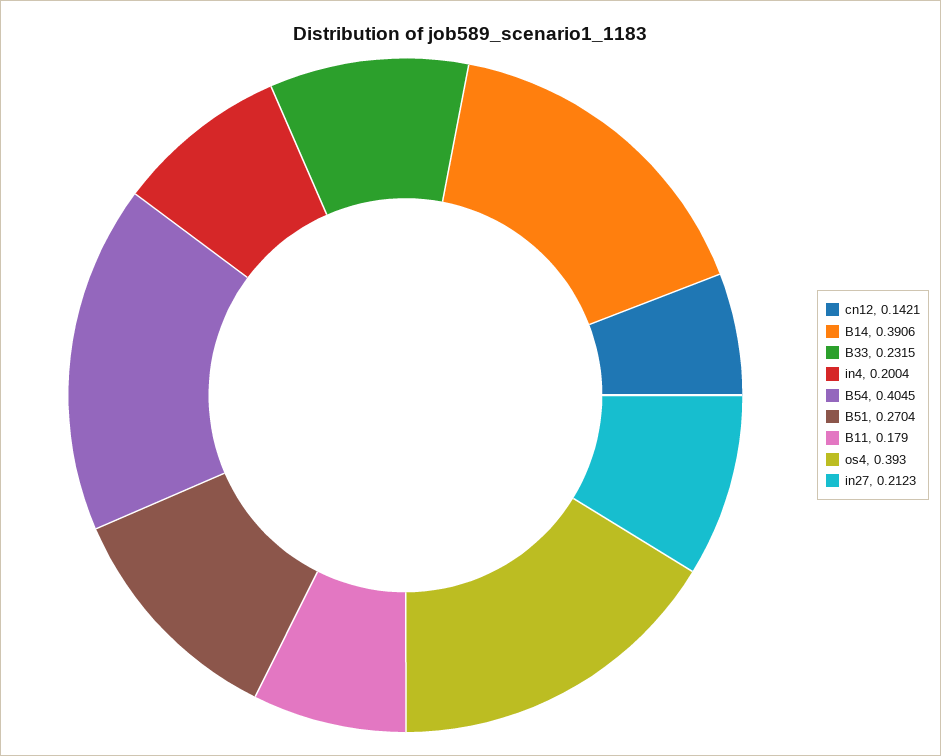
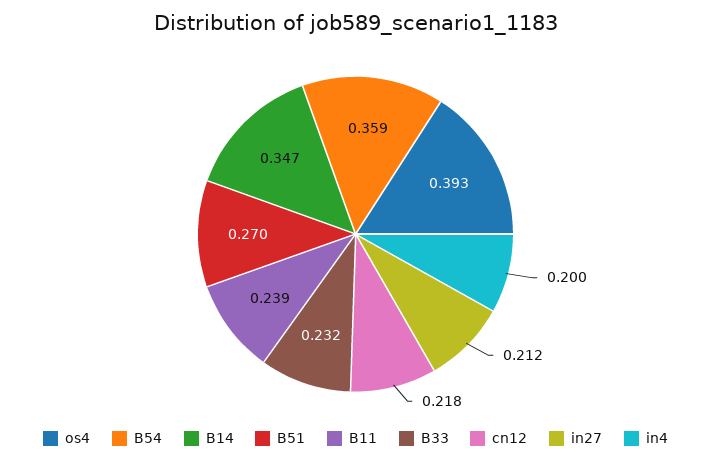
cn12: 0.1421 -> 0.218
B14: 0.3906 -> 0.347
B54: 0.4045 -> 0.359
B11: 0.179 -> 0.239

